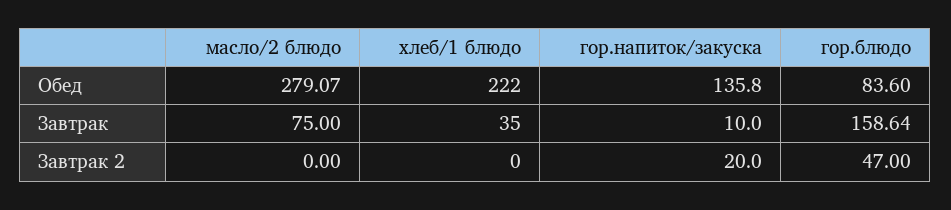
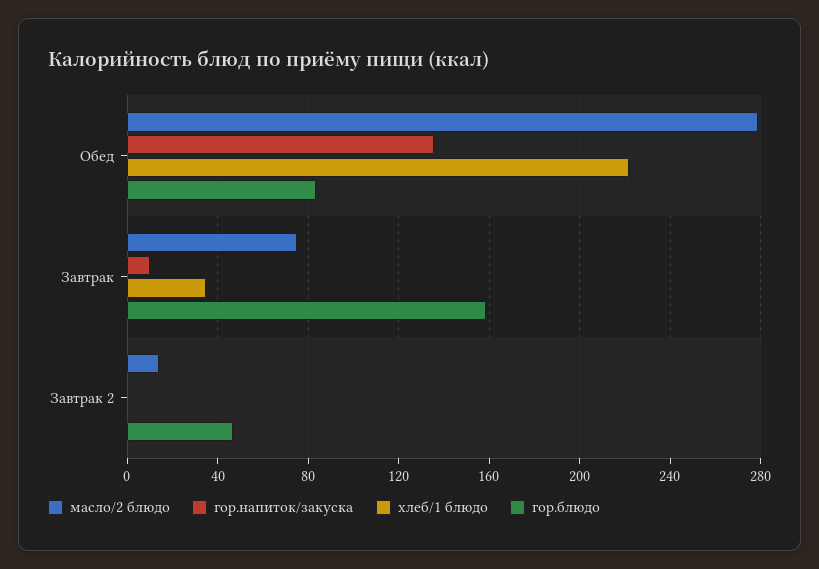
масло/2 блюдо, Завтрак 2: 0 -> 15
гор.напиток/закуска, Завтрак 2: 20 -> 0

